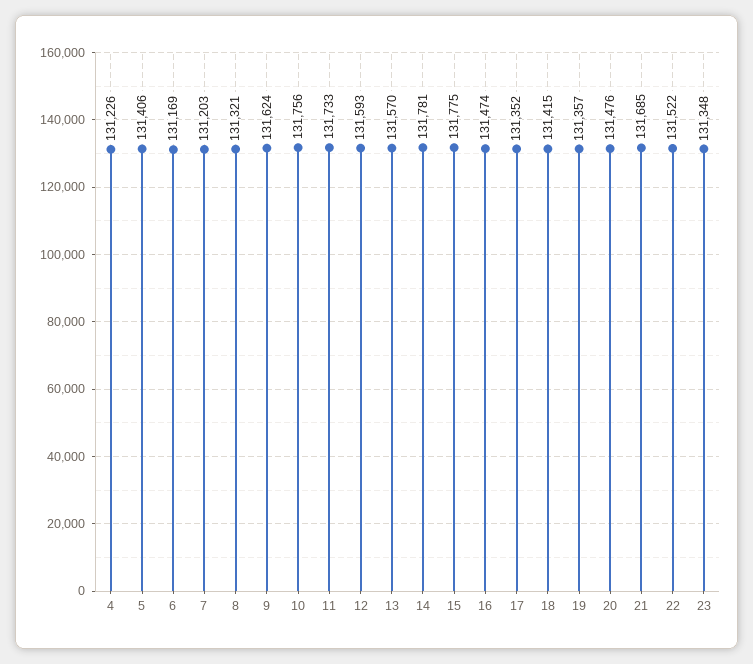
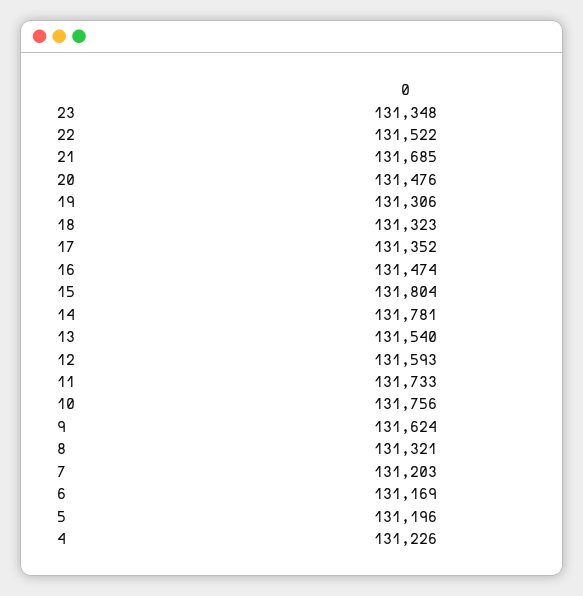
5: 131406 -> 131196
13: 131570 -> 131540
15: 131775 -> 131804
18: 131415 -> 131323
19: 131357 -> 131306

